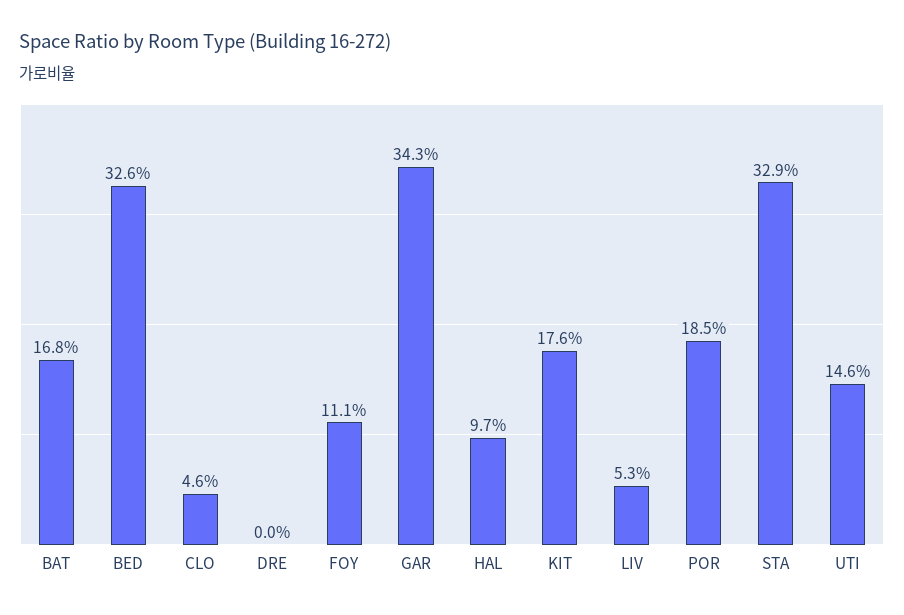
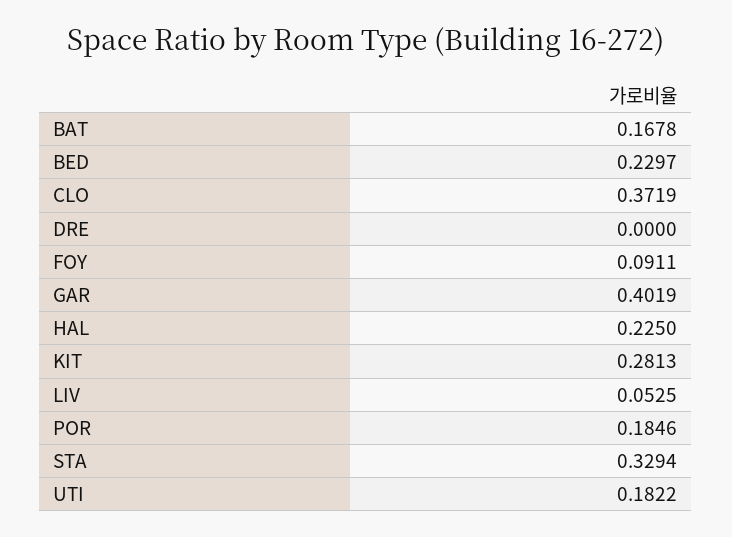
BED: 0.326 -> 0.2297
CLO: 0.046 -> 0.3719
FOY: 0.111 -> 0.0911
GAR: 0.343 -> 0.4019
HAL: 0.097 -> 0.225
KIT: 0.176 -> 0.2813
UTI: 0.146 -> 0.1822

